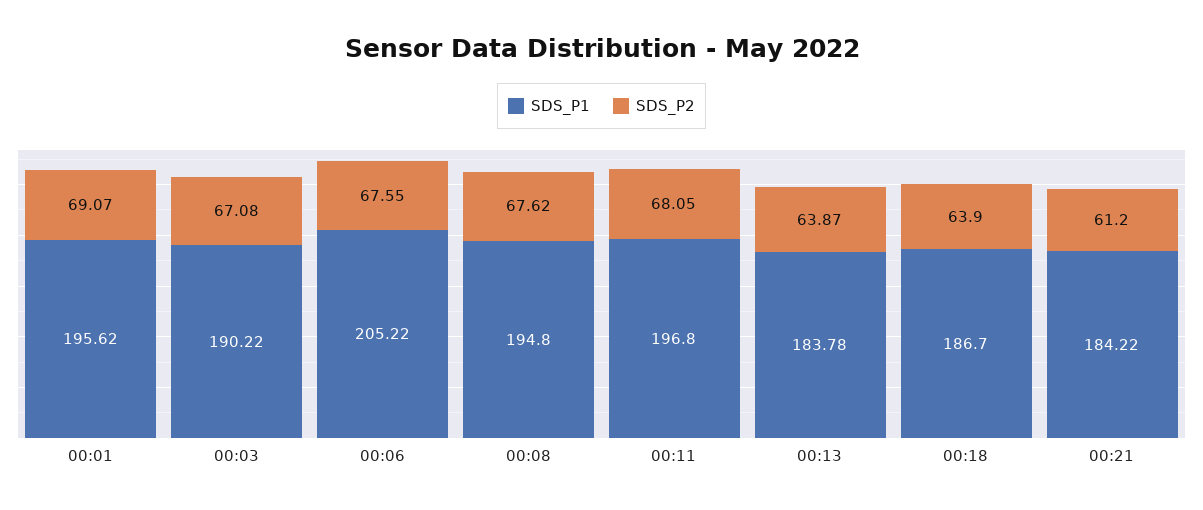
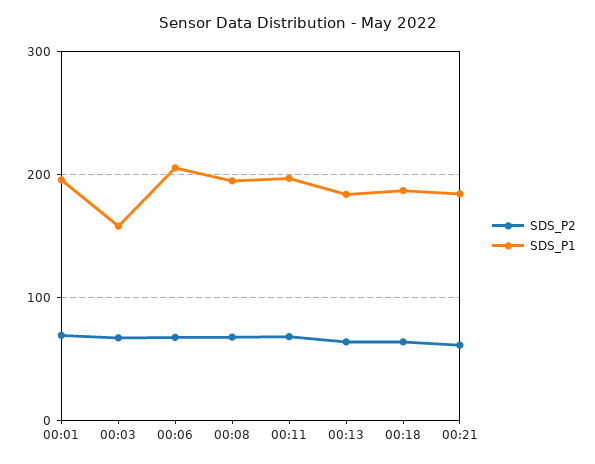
SDS_P1, 00:03: 190.22 -> 160

